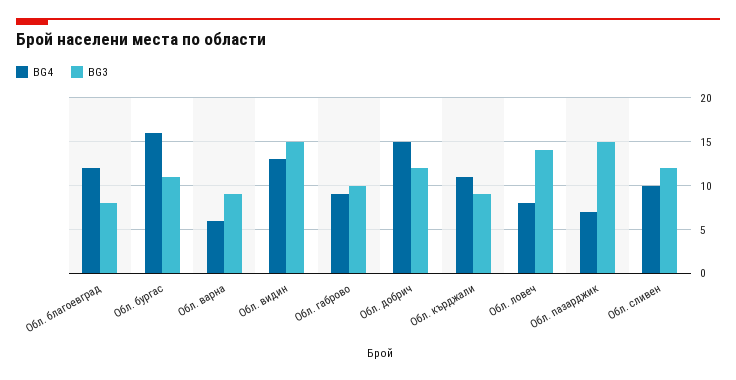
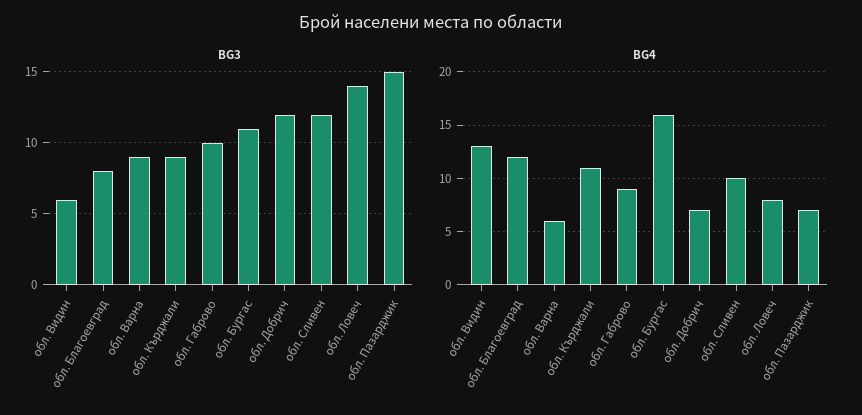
BG3, Обл. видин: 15 -> 6
BG4, Обл. добрич: 15 -> 7

